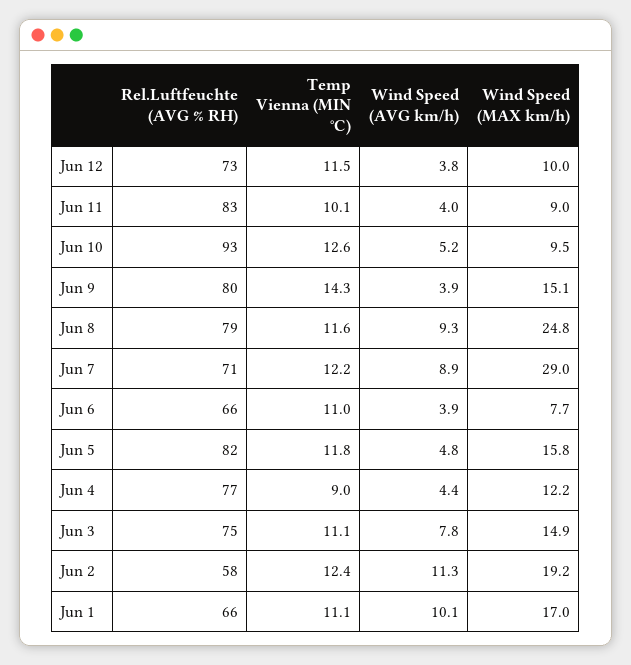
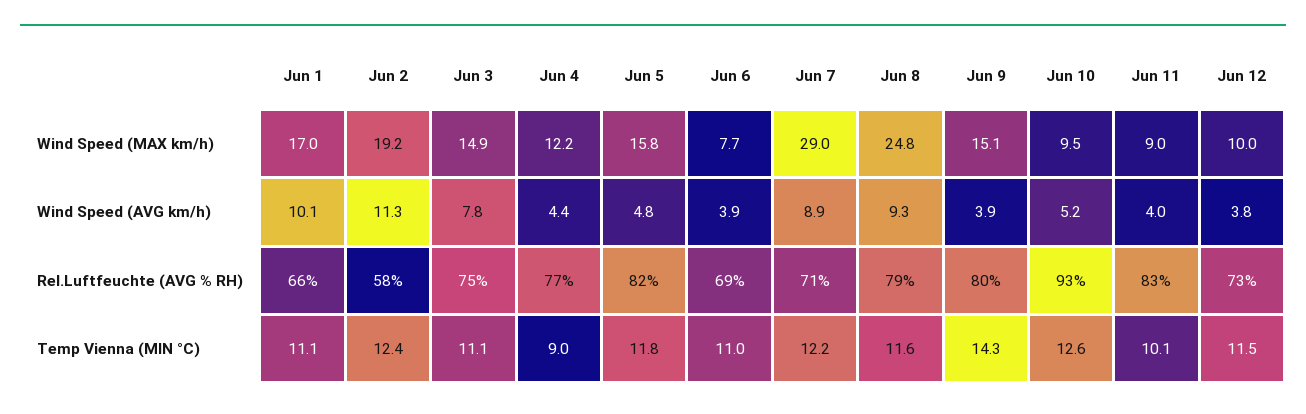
Rel.Luftfeuchte (AVG % RH), Jun 6: 66 -> 69

